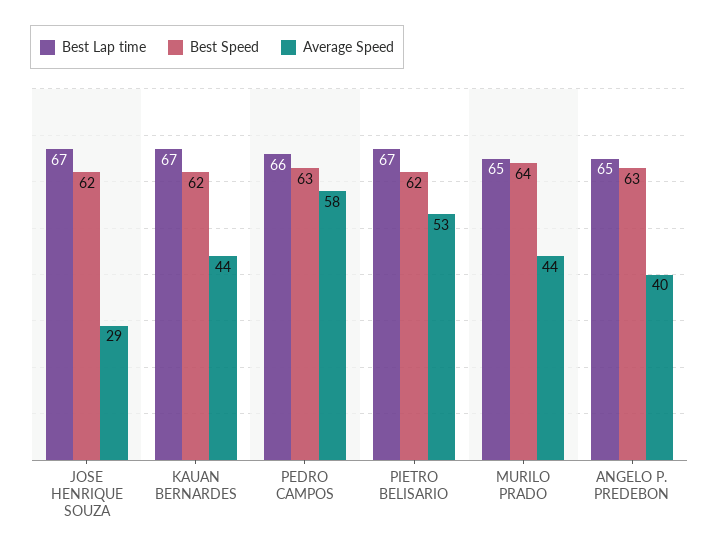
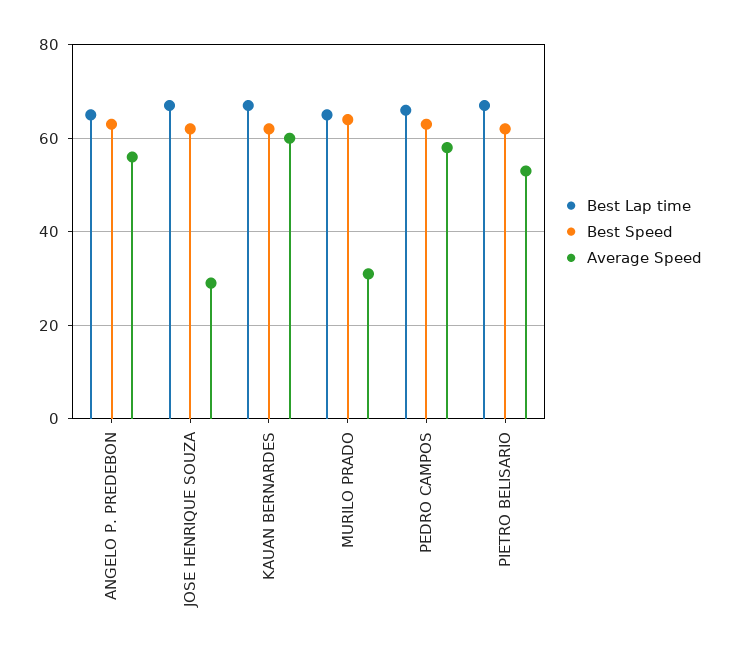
Average Speed, KAUAN BERNARDES: 44 -> 60
Average Speed, MURILO PRADO: 44 -> 30
Average Speed, ANGELO P. PREDEBON: 40 -> 55

